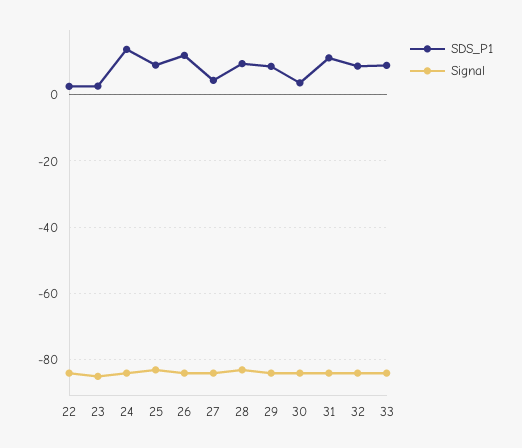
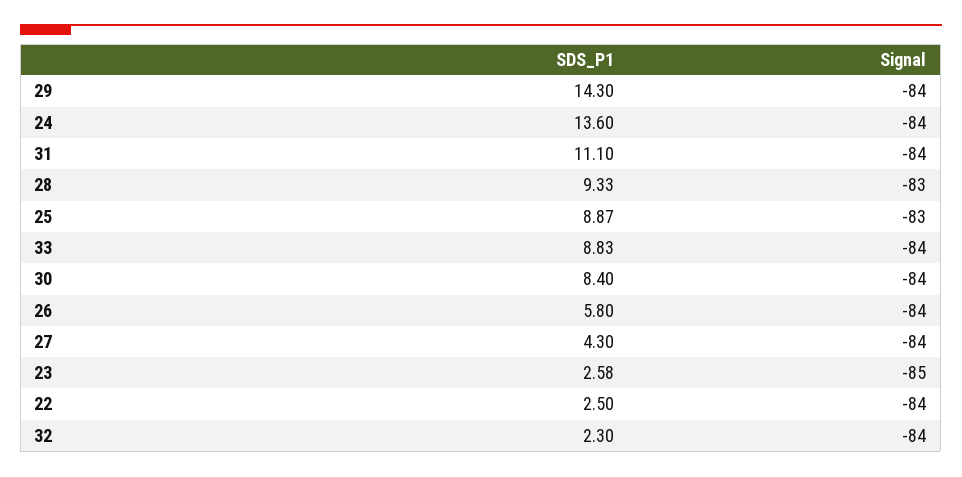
SDS_P1, 26: 12 -> 5.8
SDS_P1, 29: 8 -> 14.3
SDS_P1, 30: 4 -> 8.4
SDS_P1, 32: 8 -> 2.3

